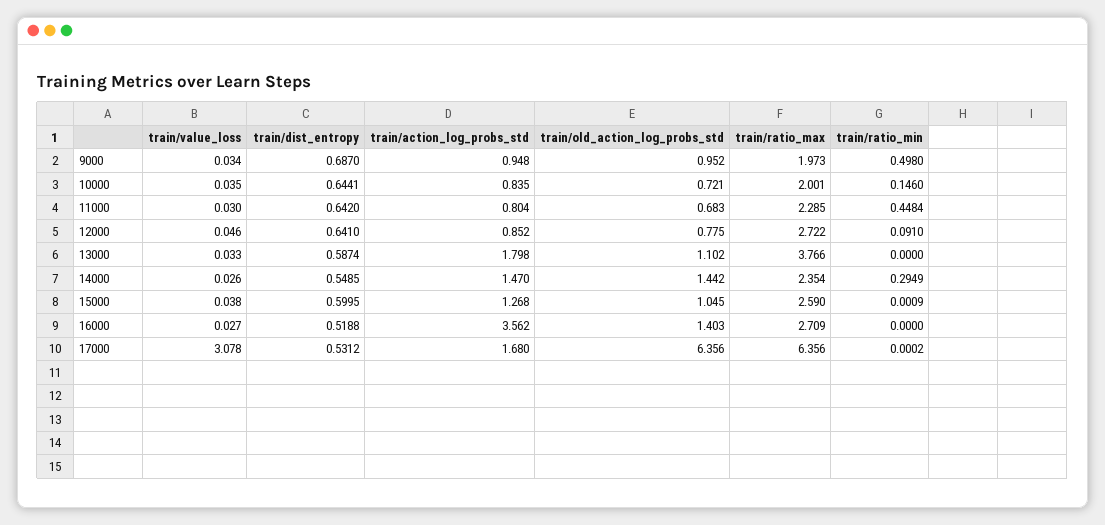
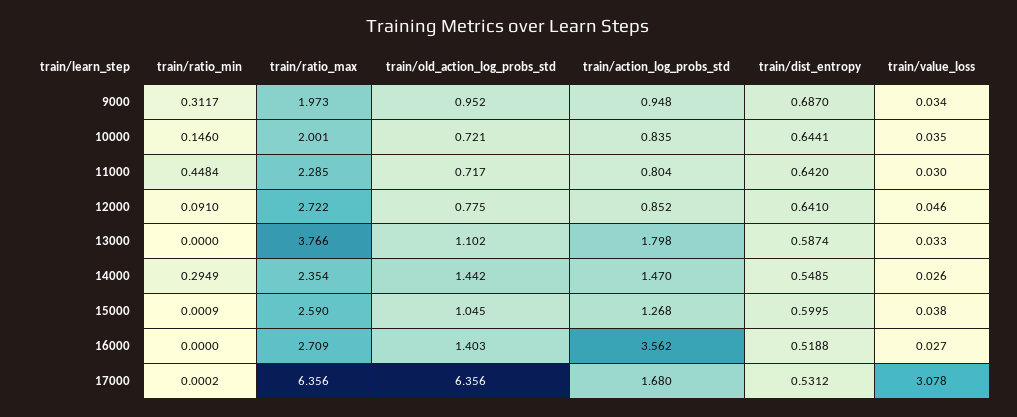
train/ratio_min, 9000: 0.498 -> 0.3117
train/old_action_log_probs_std, 11000: 0.683 -> 0.717

